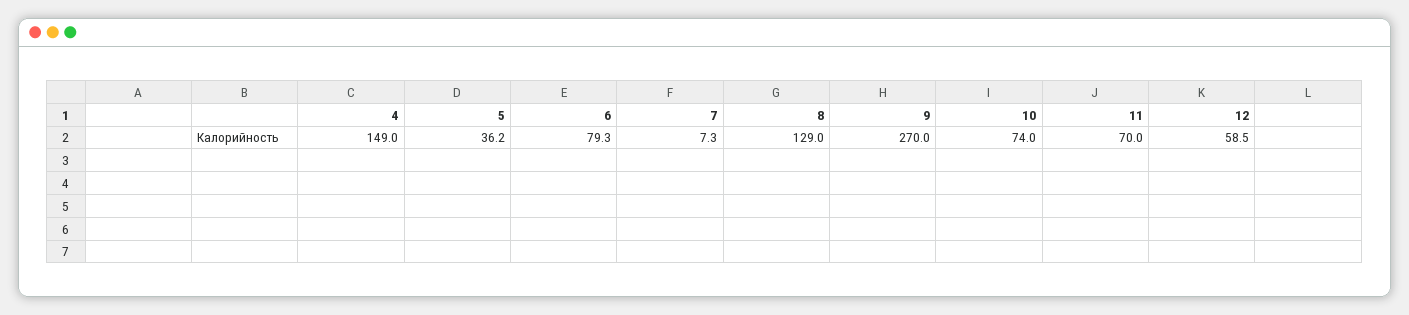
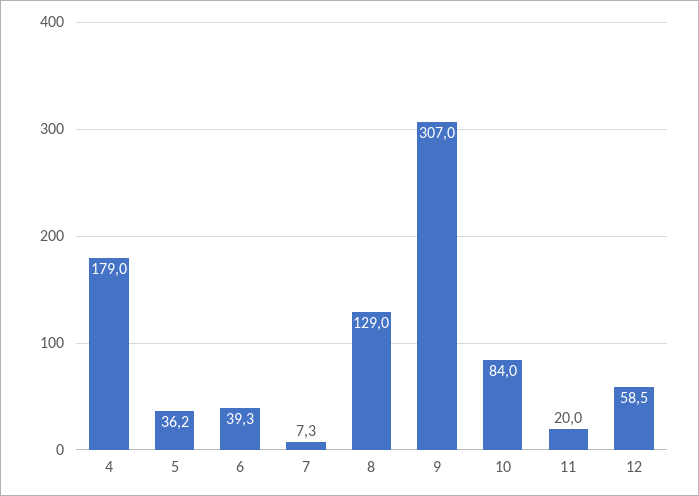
4: 149 -> 179
6: 79.3 -> 39.3
9: 270 -> 307
10: 74 -> 84
11: 70 -> 20

